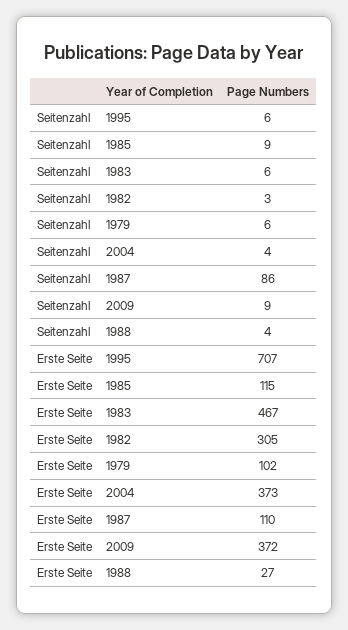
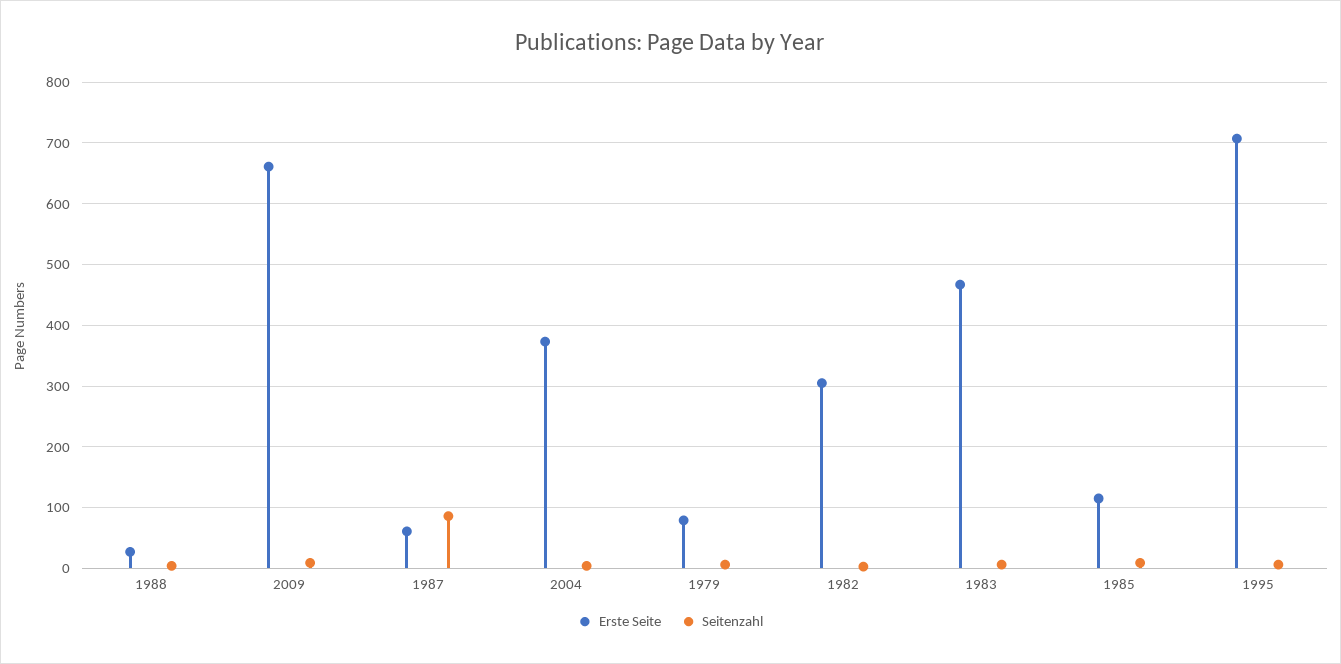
Erste Seite, 1979: 102 -> 80
Erste Seite, 1987: 110 -> 60
Erste Seite, 2009: 372 -> 660

